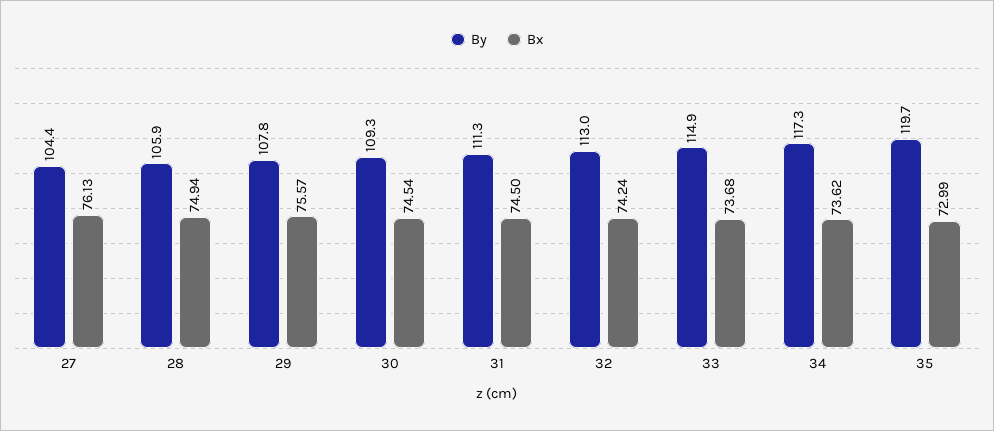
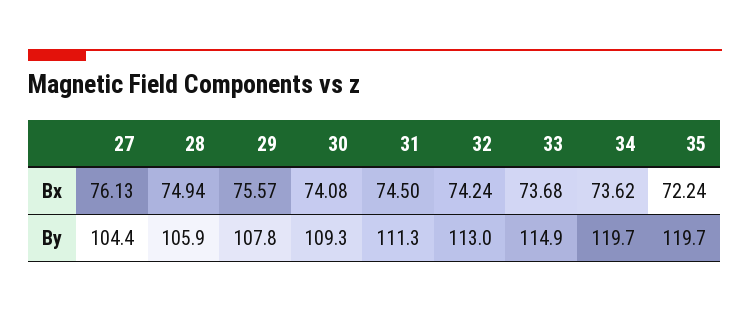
Bx, 30: 74.54 -> 74.08
By, 34: 117.3 -> 119.7
Bx, 35: 72.99 -> 72.24

